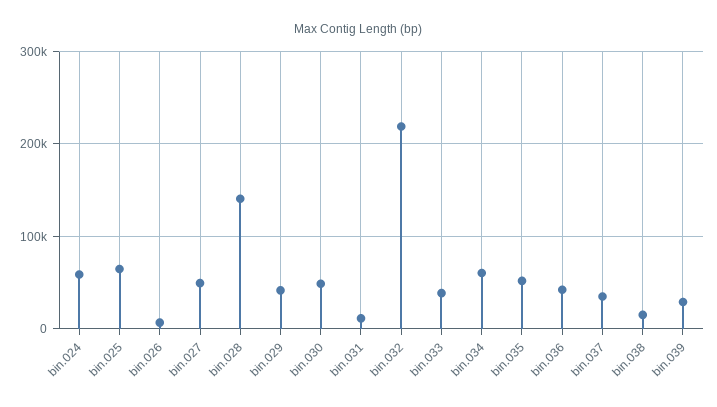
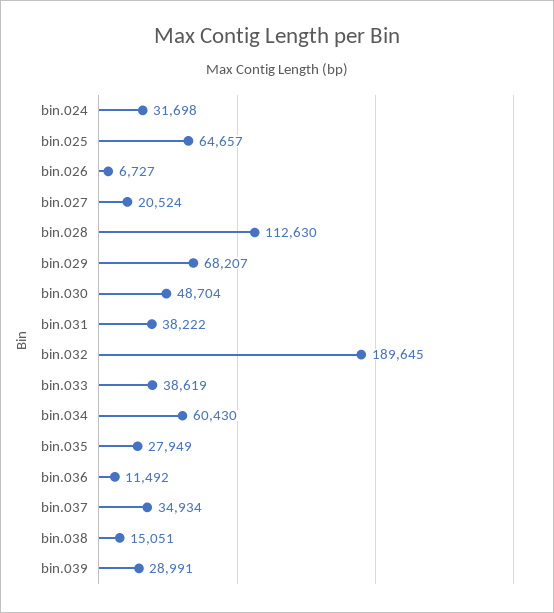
bin.024: 60000 -> 31698
bin.027: 50000 -> 20524
bin.028: 140000 -> 112630
bin.029: 40000 -> 68207
bin.031: 10000 -> 38222
bin.032: 220000 -> 189645
bin.035: 50000 -> 27949
bin.036: 40000 -> 11492

